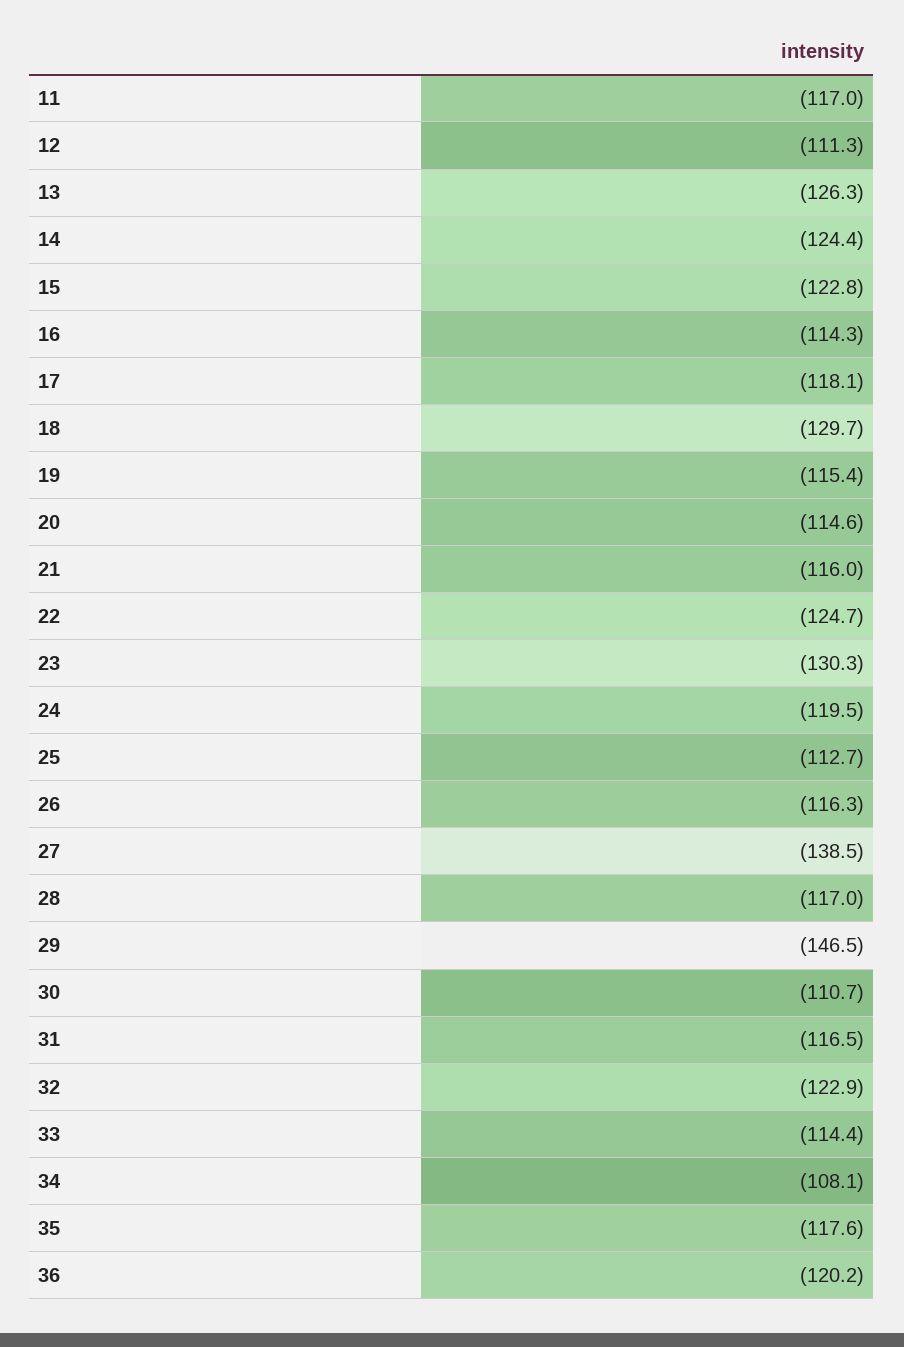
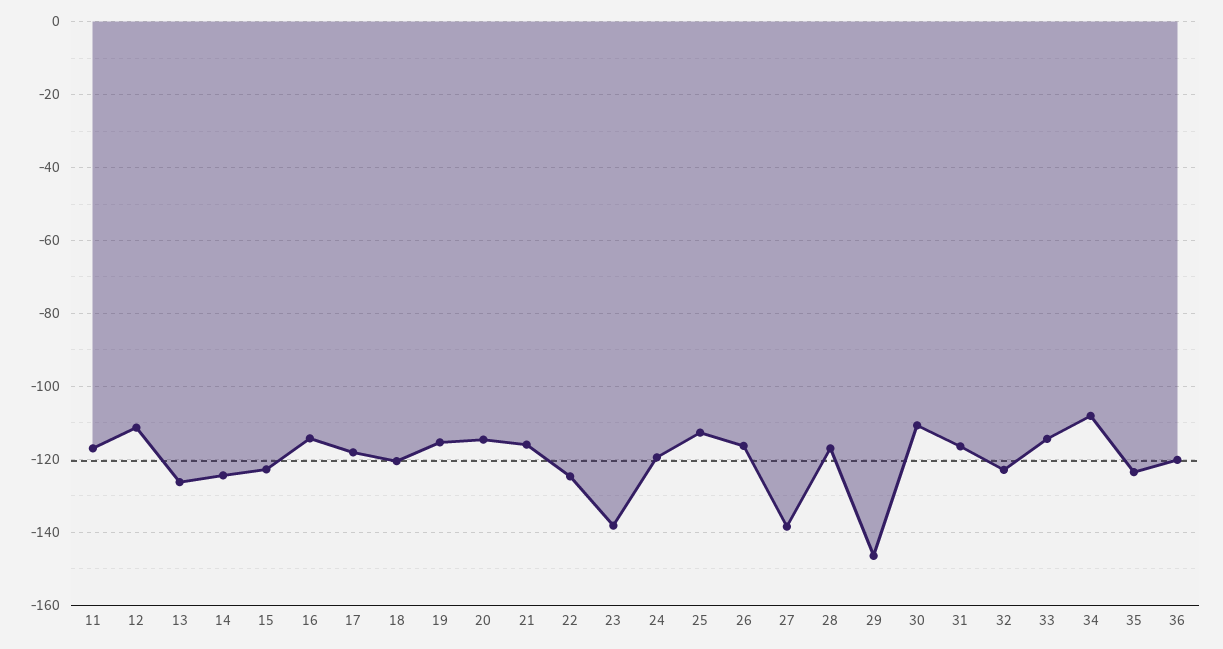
18: -129.7 -> -120
23: -130.3 -> -138
35: -117.6 -> -124

